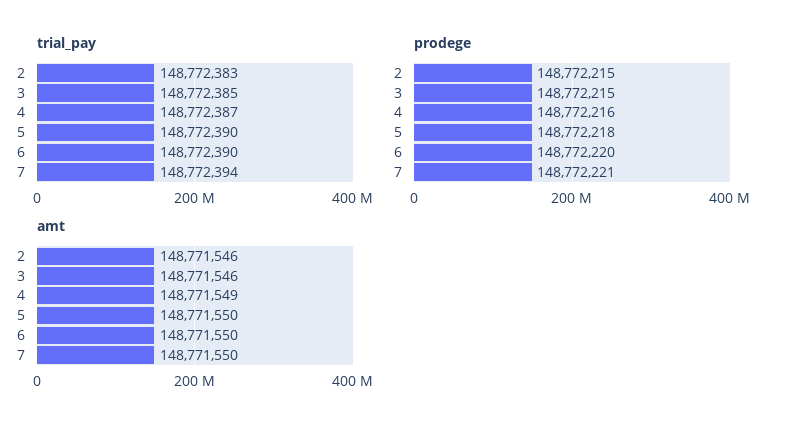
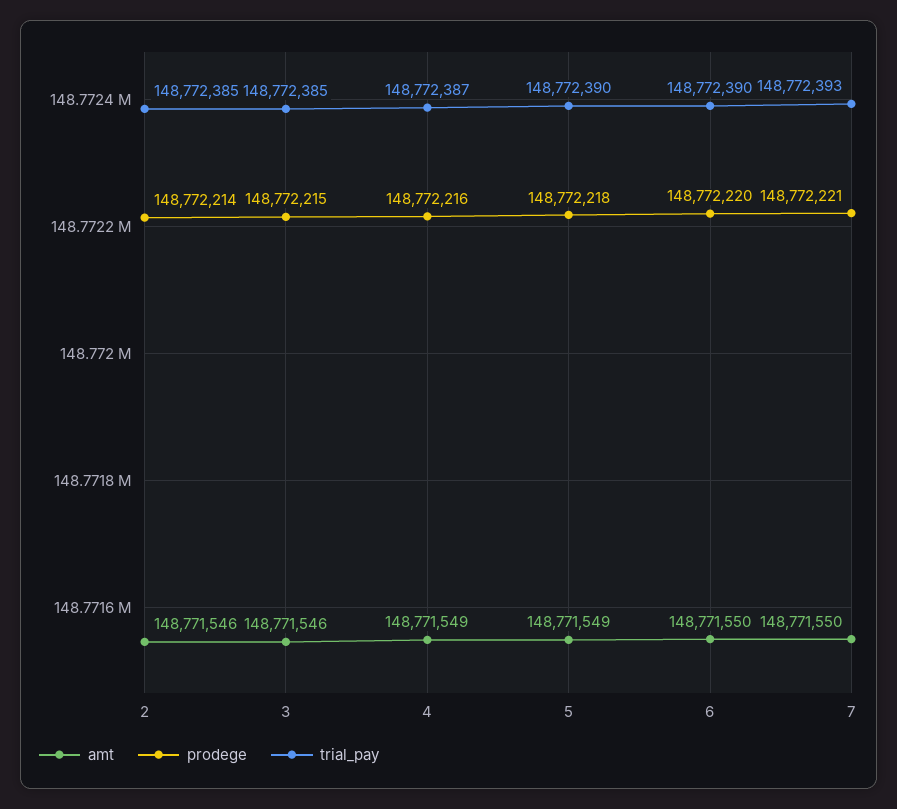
trial_pay, 2: 148772383 -> 148772385
trial_pay, 7: 148772394 -> 148772393
prodege, 2: 148772215 -> 148772214
amt, 5: 148771550 -> 148771549

